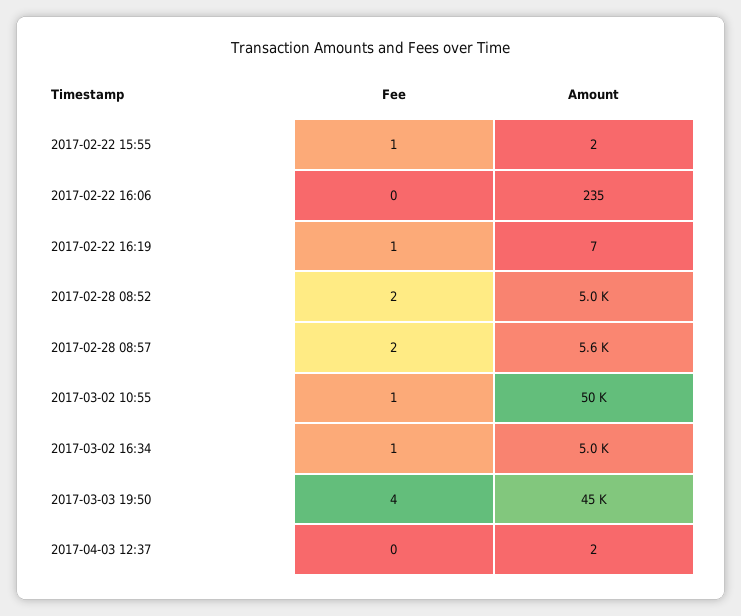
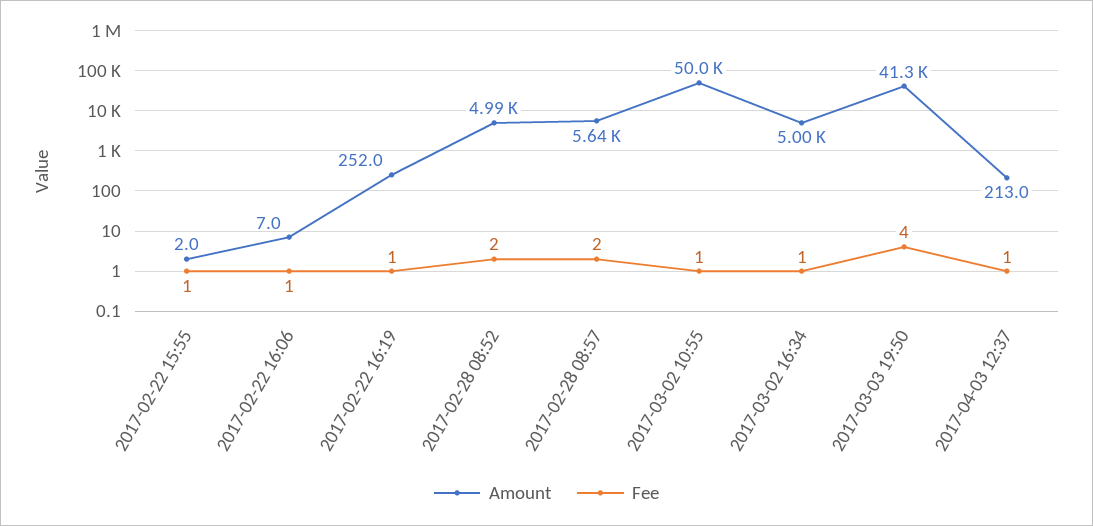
Fee, 2017-02-22 16:06: 0 -> 1
Amount, 2017-02-22 16:06: 235 -> 7
Amount, 2017-02-22 16:19: 7 -> 252
Amount, 2017-03-03 19:50: 45000 -> 41300
Fee, 2017-04-03 12:37: 0 -> 1
Amount, 2017-04-03 12:37: 2 -> 213

